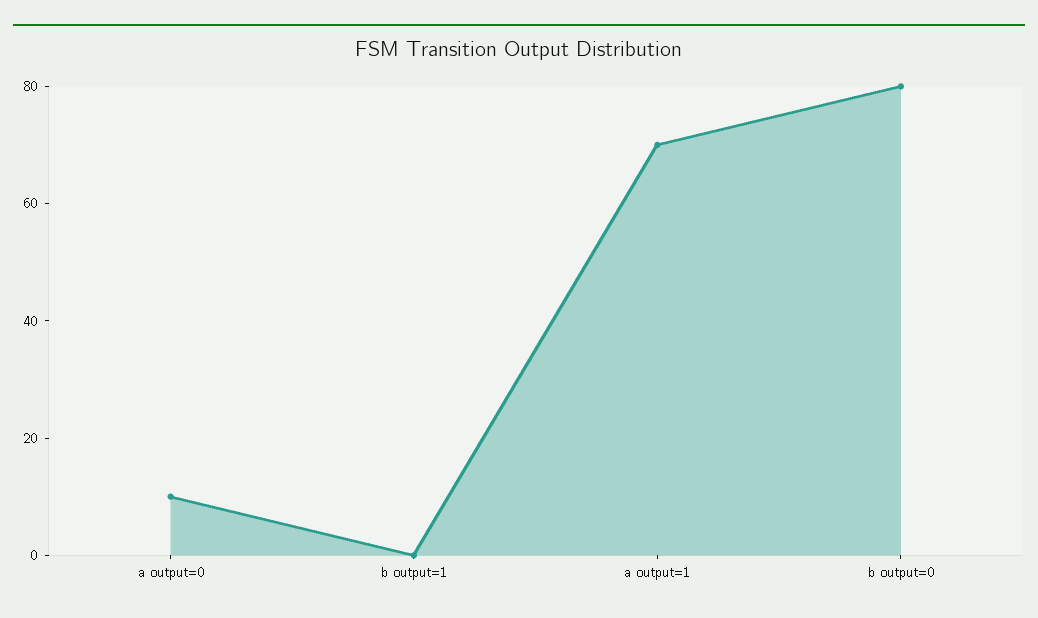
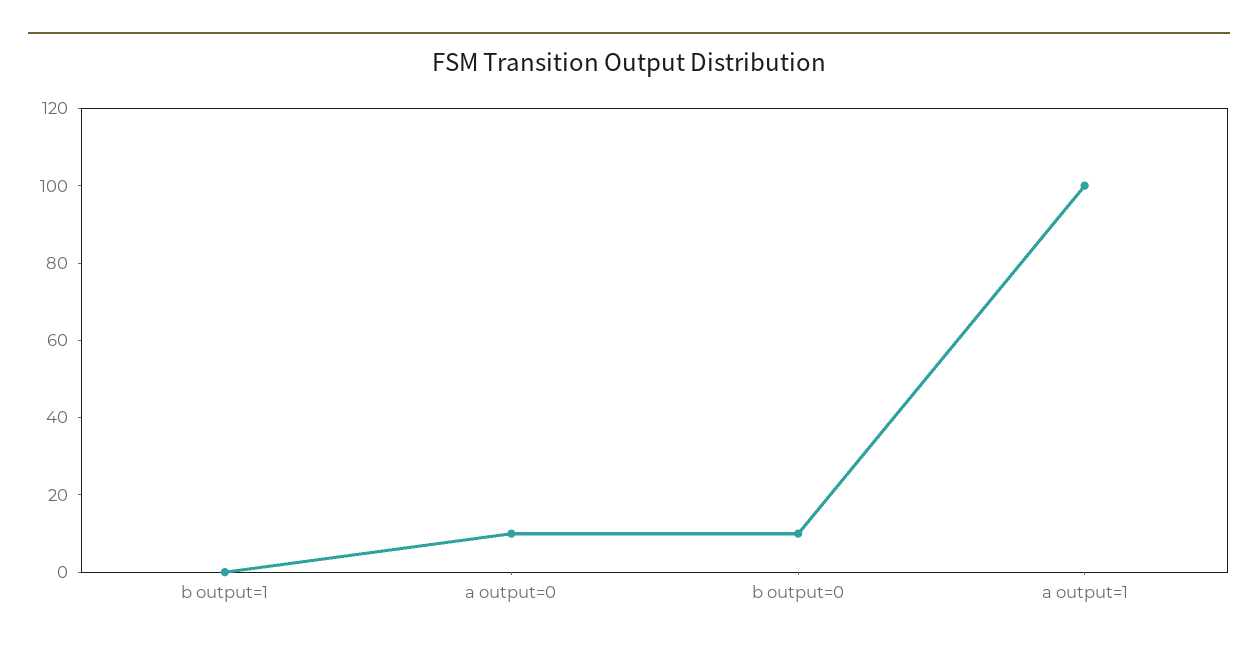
a output=1: 70 -> 100
b output=0: 80 -> 10

